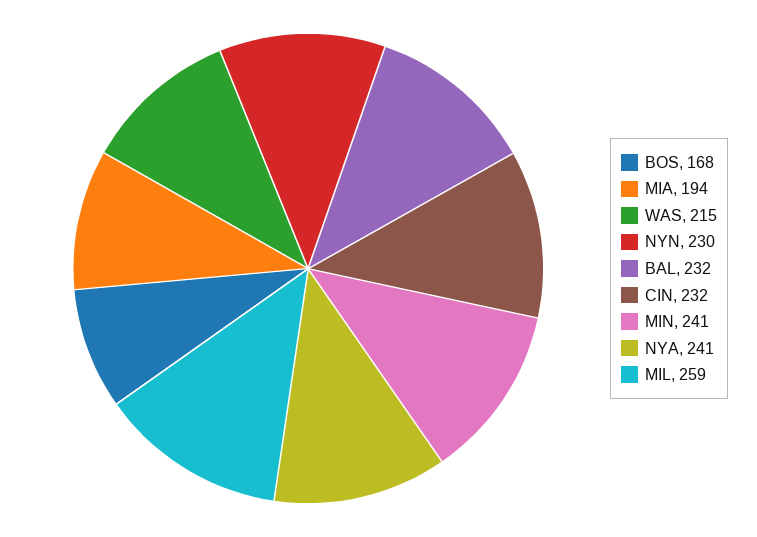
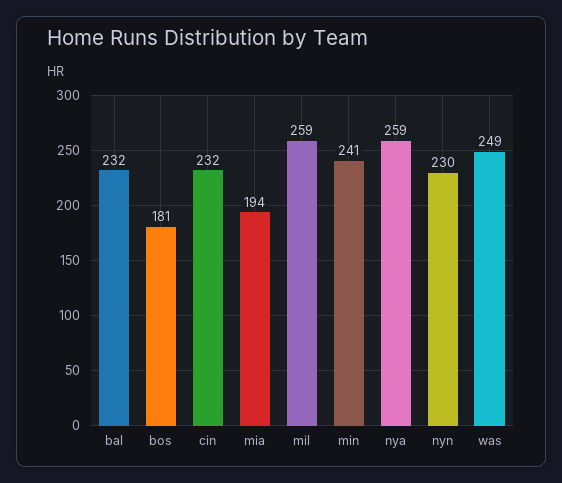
BOS: 168 -> 181
WAS: 215 -> 249
NYA: 241 -> 259

